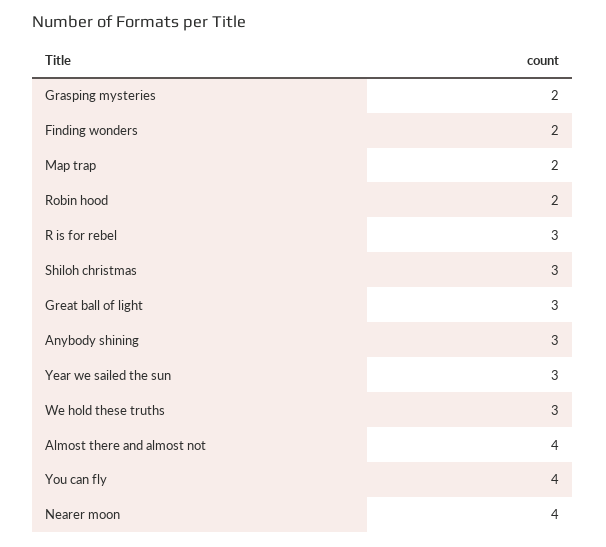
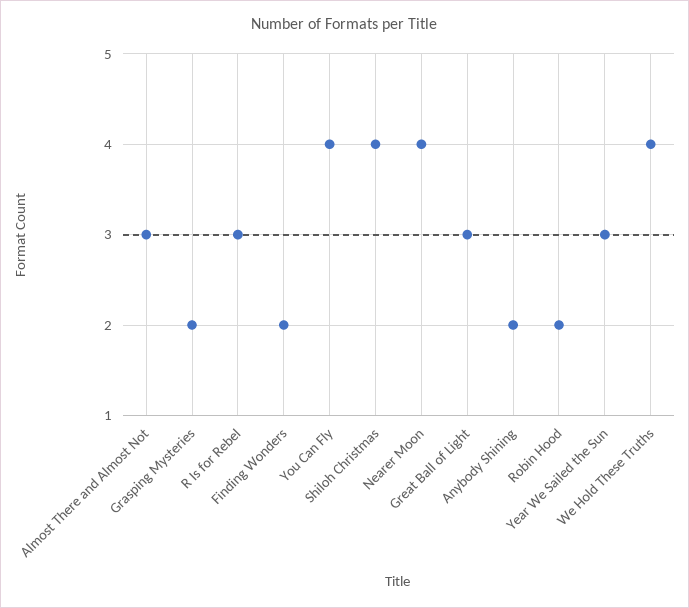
Map trap: 2 -> none
Shiloh christmas: 3 -> 4
Anybody shining: 3 -> 2
We hold these truths: 3 -> 4
Almost there and almost not: 4 -> 3

